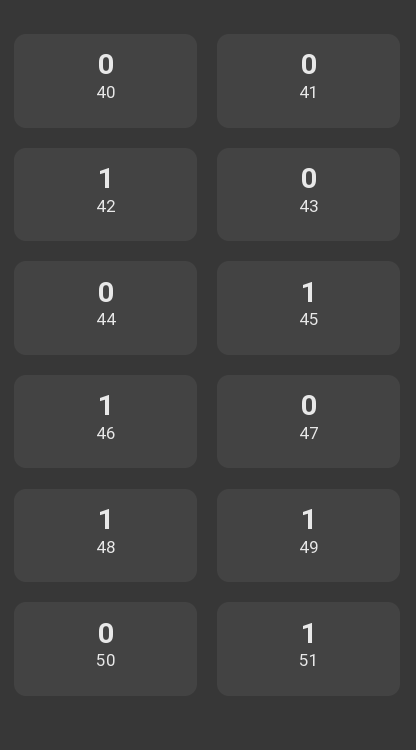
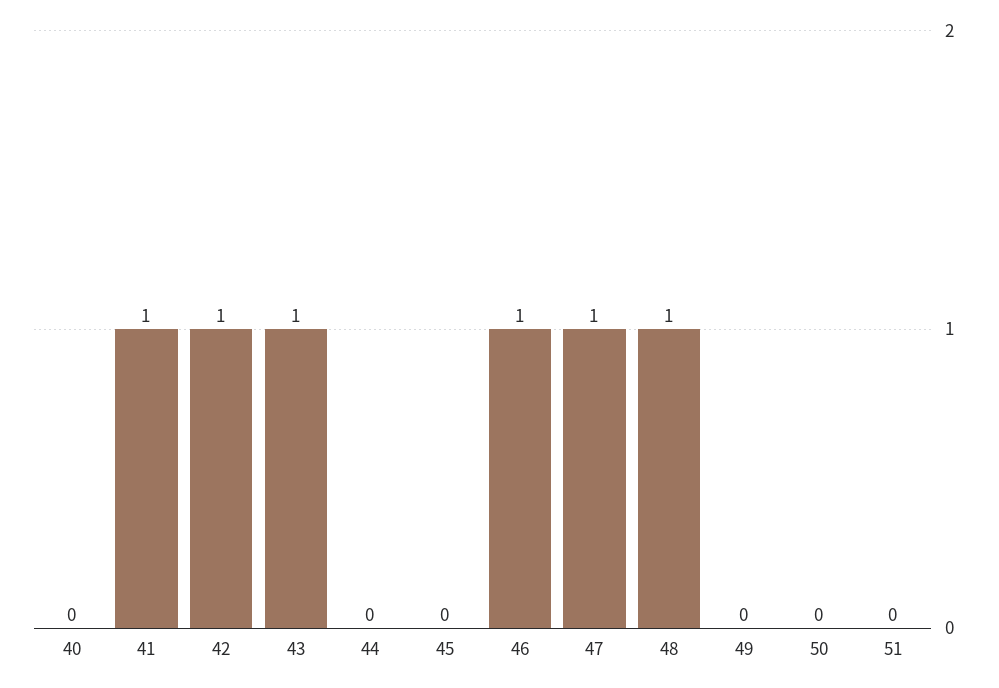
41: 0 -> 1
43: 0 -> 1
45: 1 -> 0
47: 0 -> 1
49: 1 -> 0
51: 1 -> 0

